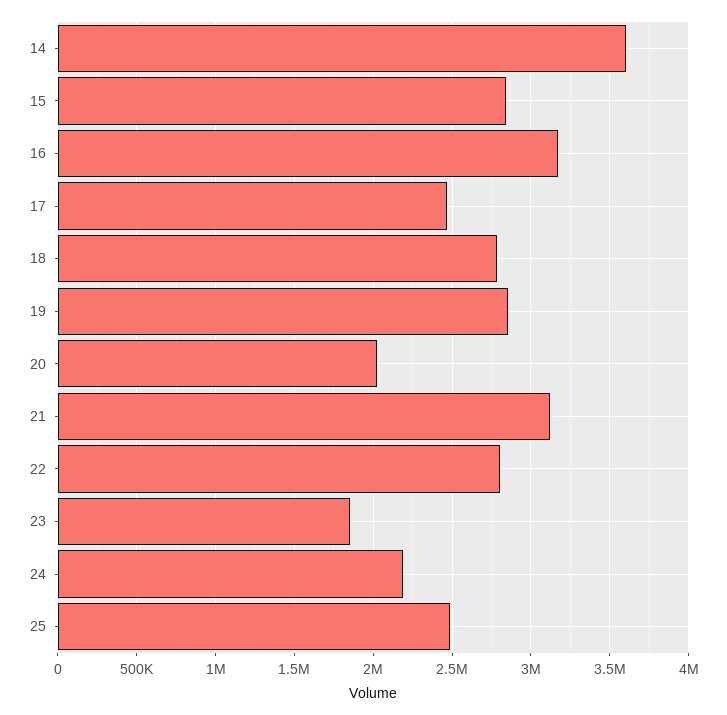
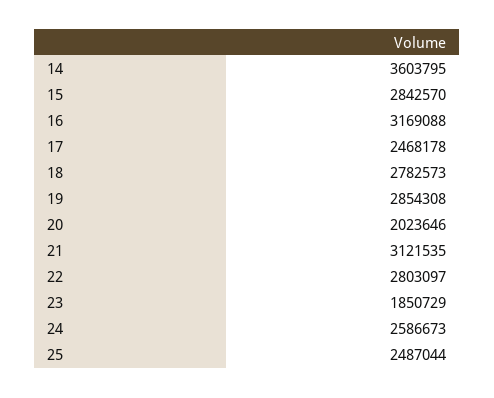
24: 2200000 -> 2586673

